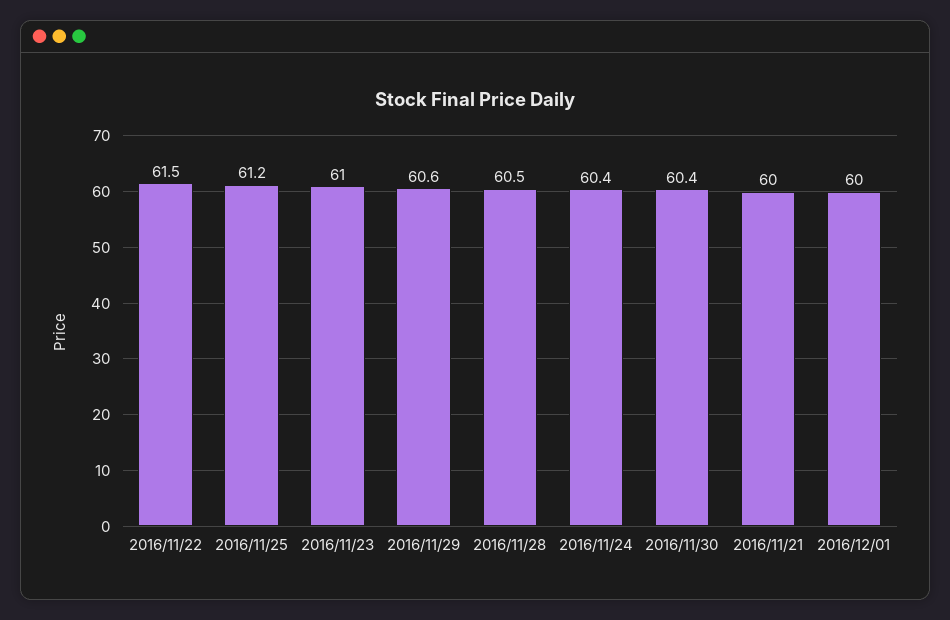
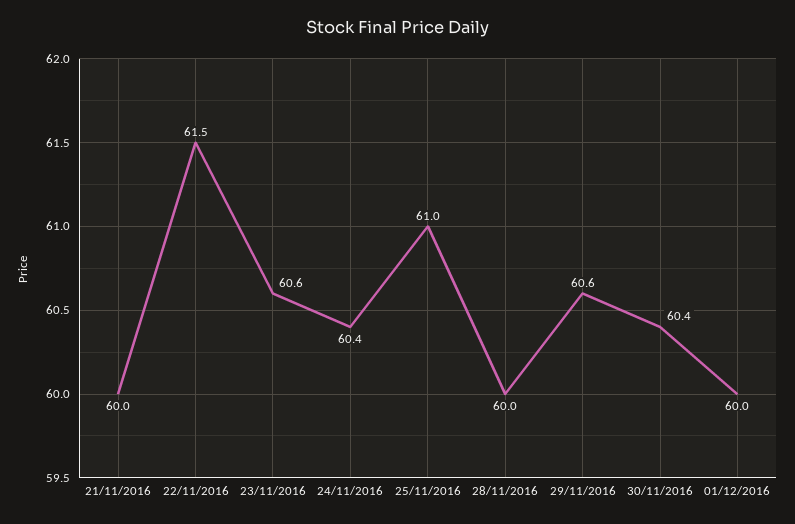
2016/11/25: 61.2 -> 61
2016/11/23: 61 -> 60.6
2016/11/28: 60.5 -> 60

